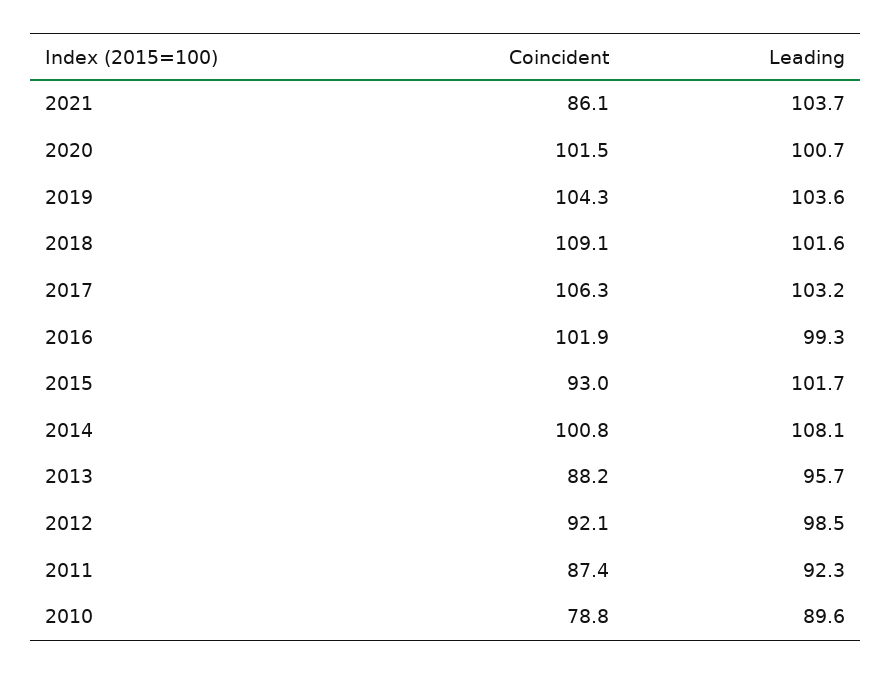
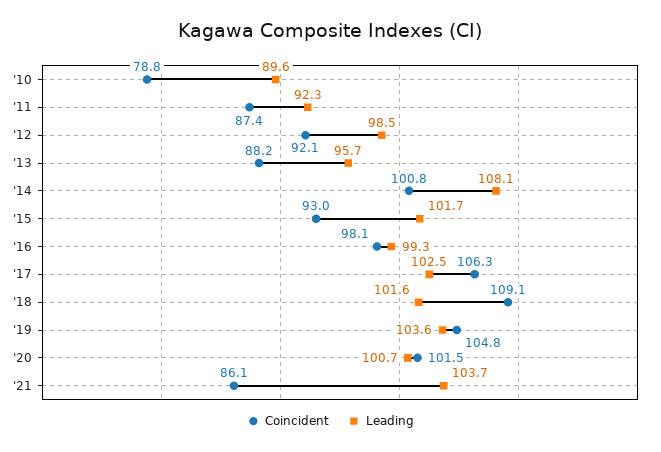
Coincident, 2019: 104.3 -> 104.8
Leading, 2017: 103.2 -> 102.5
Coincident, 2016: 101.9 -> 98.1

